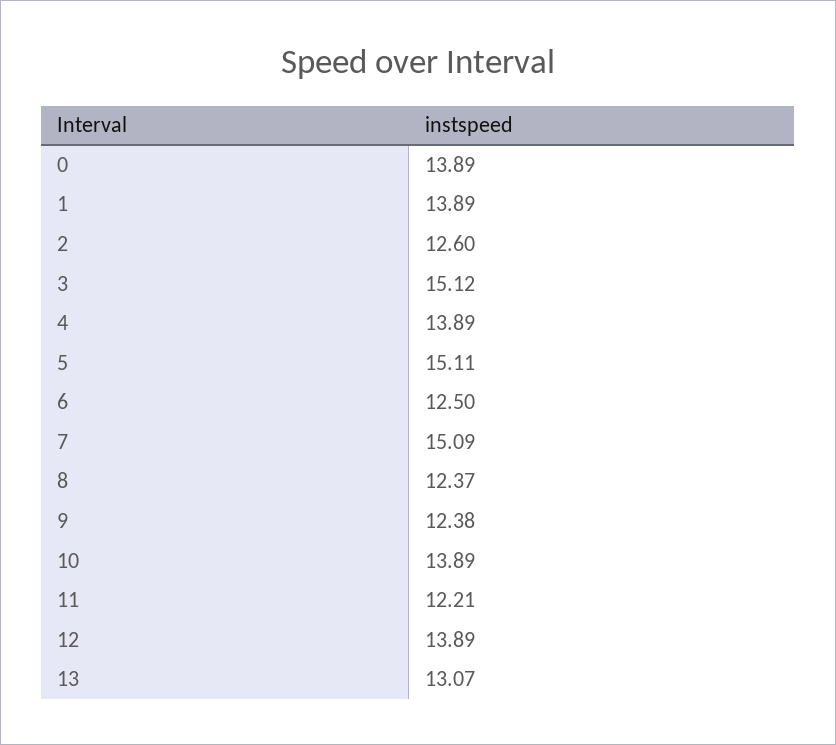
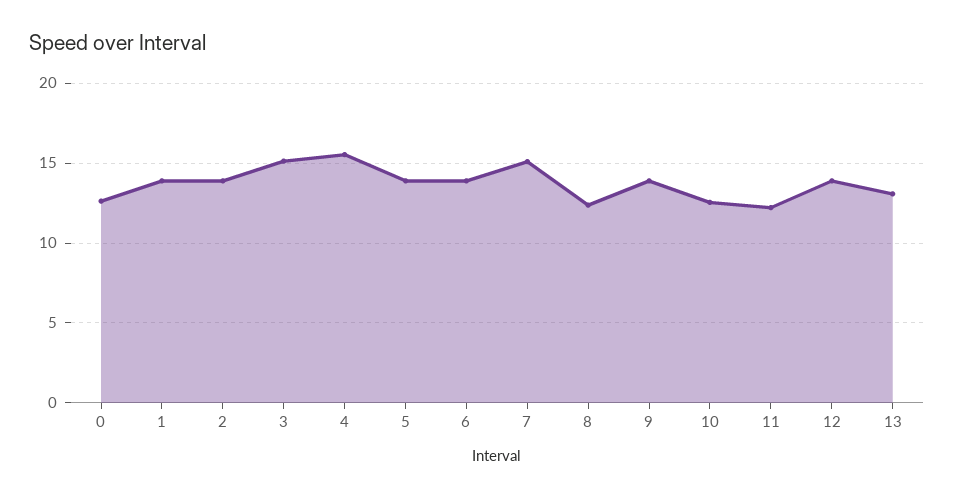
0: 13.89 -> 12.5
2: 12.6 -> 14
4: 13.89 -> 15.5
5: 15.11 -> 14
6: 12.5 -> 14
9: 12.38 -> 14
10: 13.89 -> 12.5

